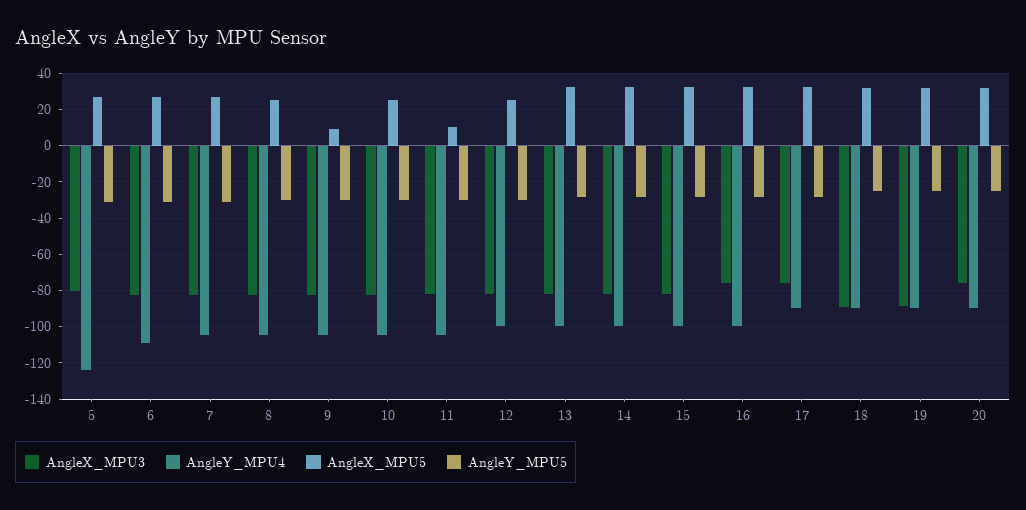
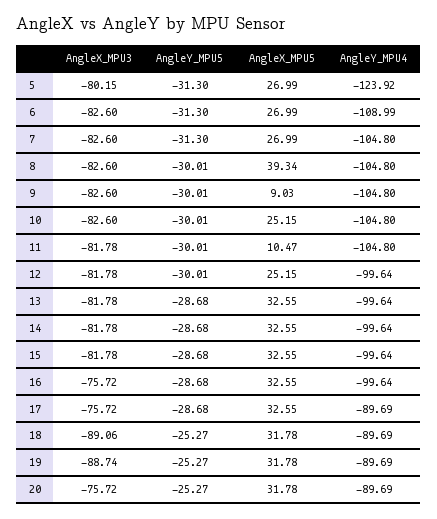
AngleX_MPU5, 8: 25 -> 39.34

